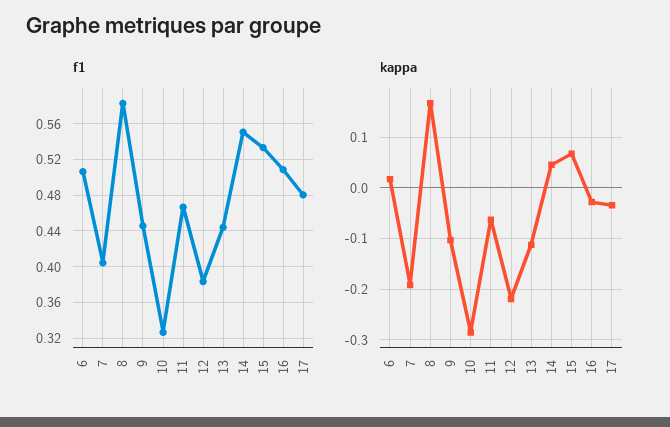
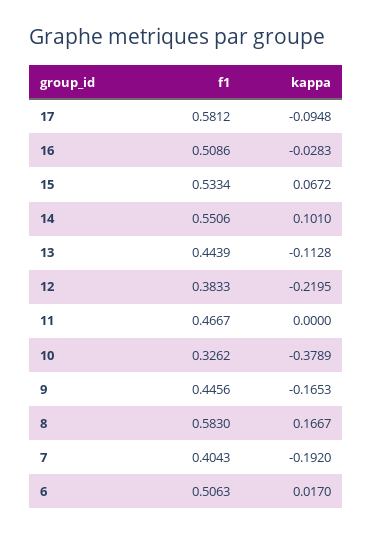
f1, 17: 0.48 -> 0.5812
kappa, 9: -0.1 -> -0.1653
kappa, 10: -0.28 -> -0.3789
kappa, 11: -0.06 -> 0
kappa, 14: 0.04 -> 0.101
kappa, 17: -0.04 -> -0.0948

